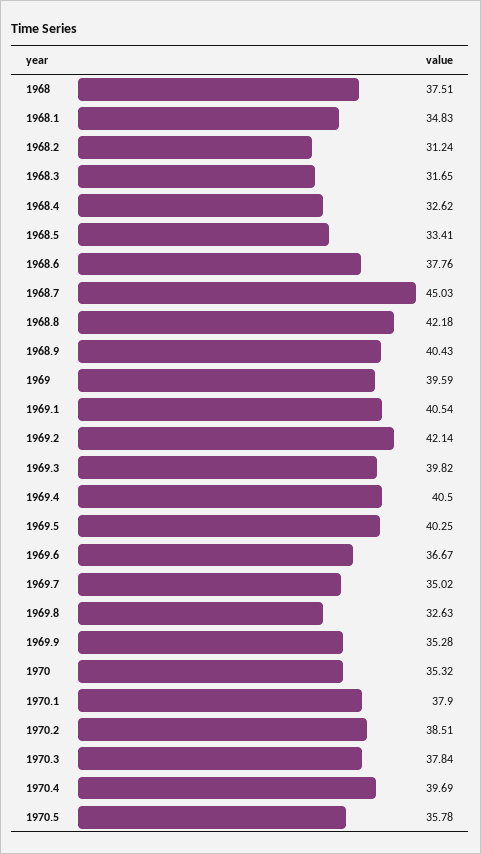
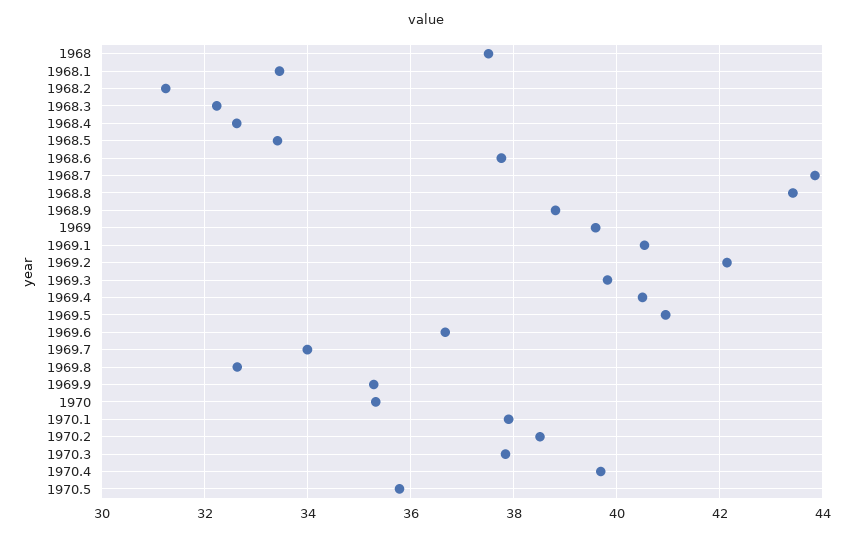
1968.1: 34.83 -> 33.4
1968.3: 31.65 -> 32.2
1968.7: 45.03 -> 43.8
1968.8: 42.18 -> 43.4
1968.9: 40.43 -> 38.8
1969.5: 40.25 -> 41
1969.7: 35.02 -> 34

